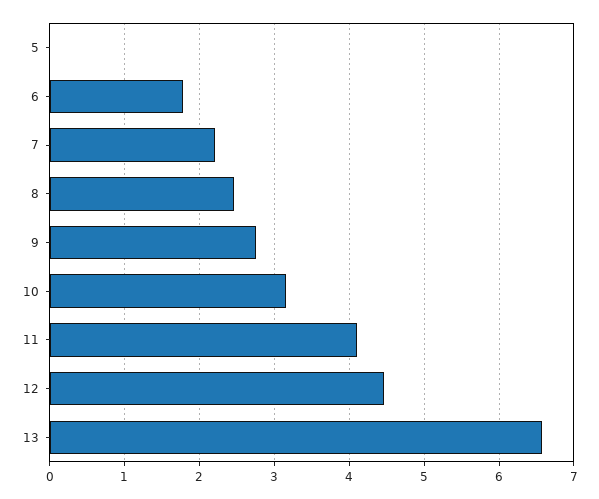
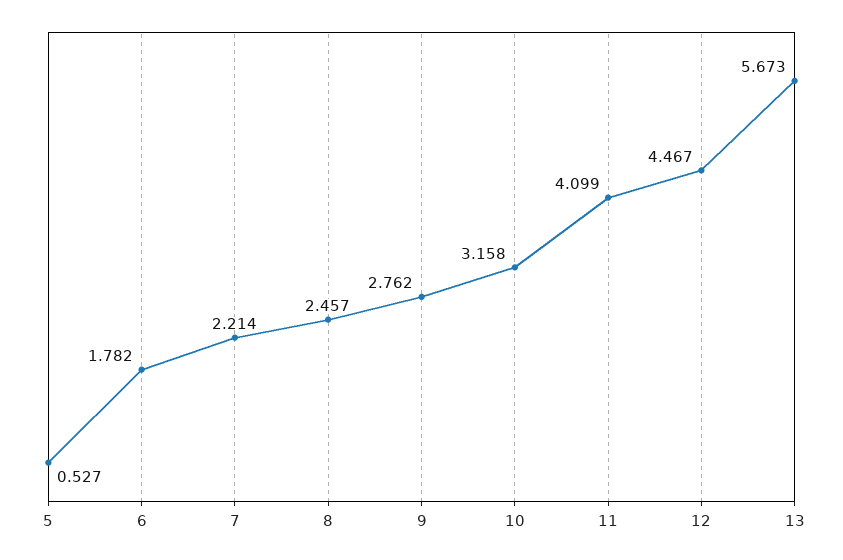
5: 0 -> 0.527
13: 6.6 -> 5.673

